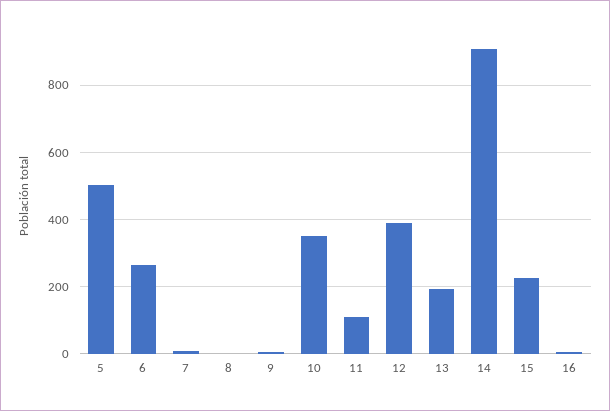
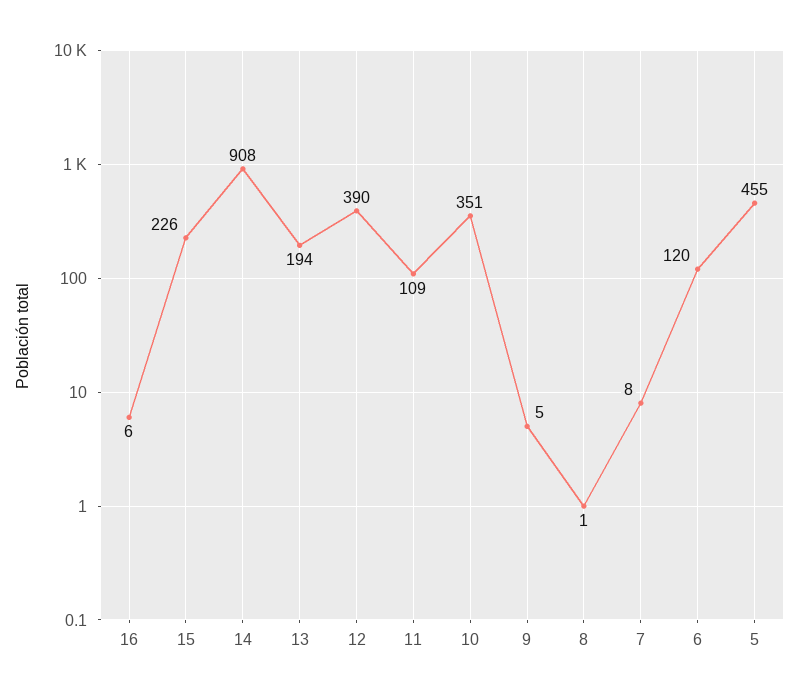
5: 500 -> 455
6: 260 -> 120

